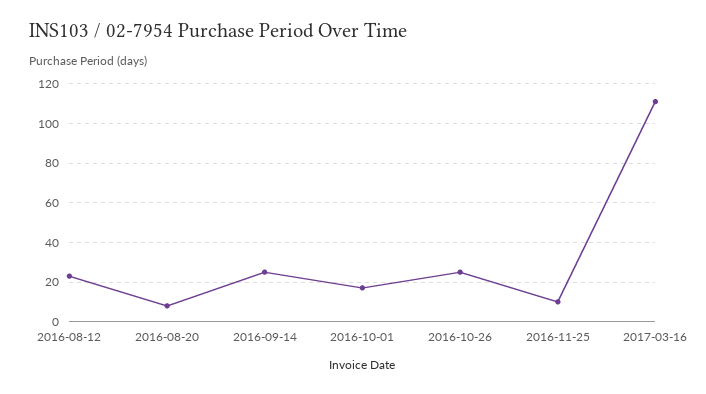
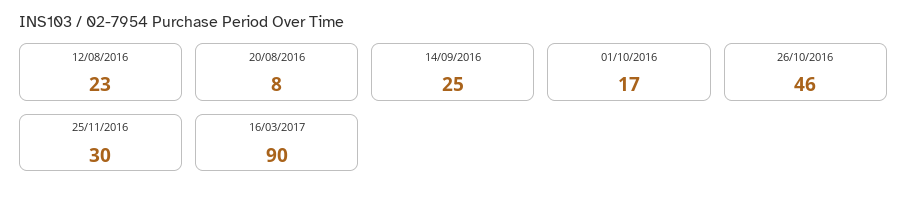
2016-10-26: 25 -> 46
2016-11-25: 10 -> 30
2017-03-16: 110 -> 90

